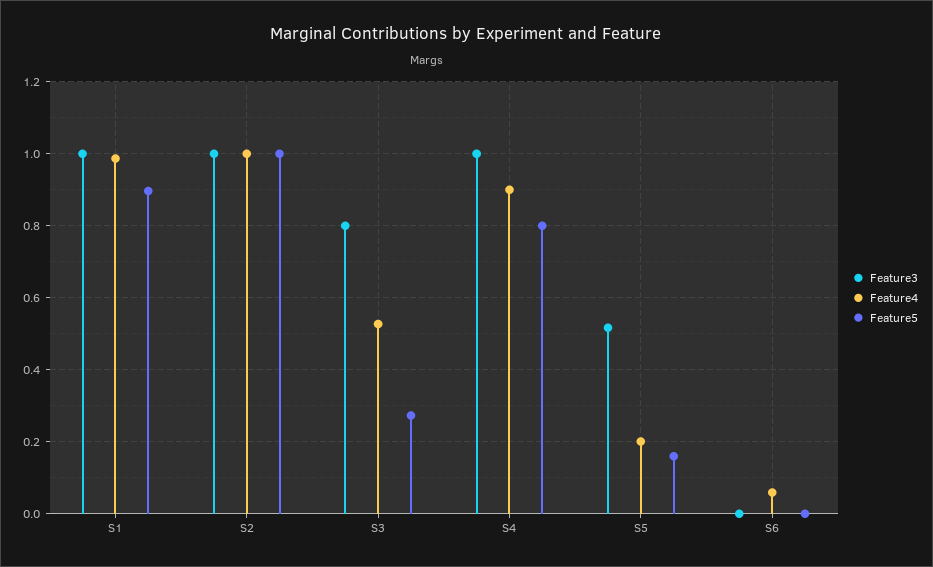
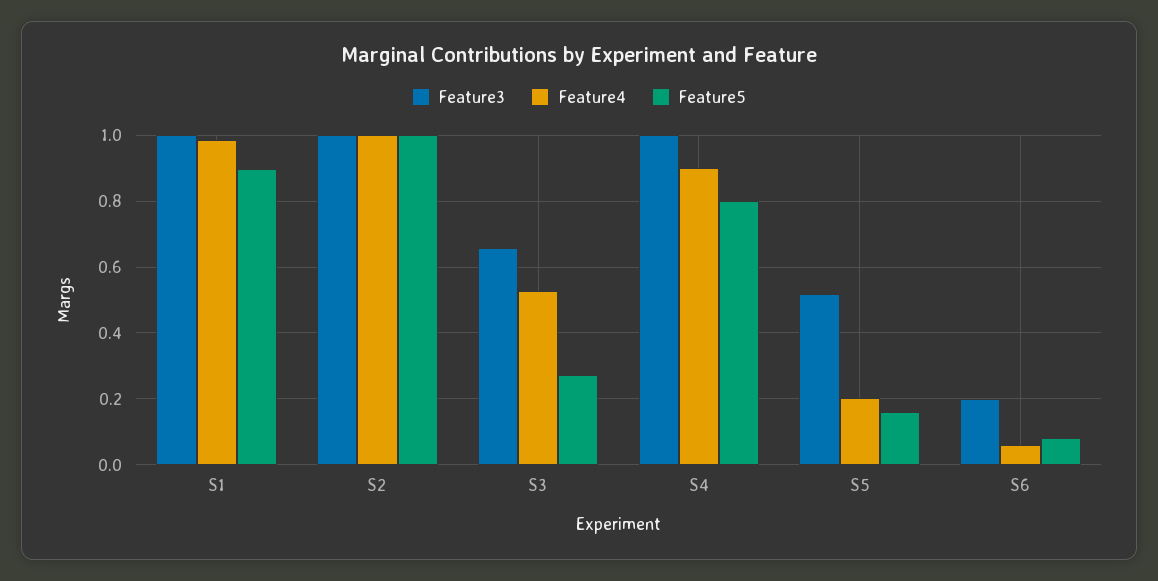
Feature3, S3: 0.8 -> 0.66
Feature3, S6: 0 -> 0.2
Feature5, S6: 0 -> 0.08

